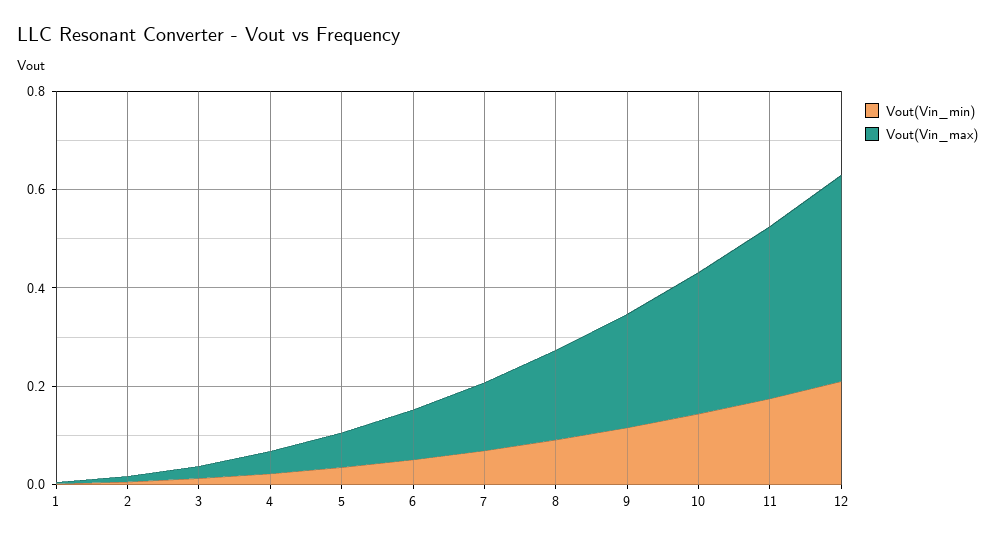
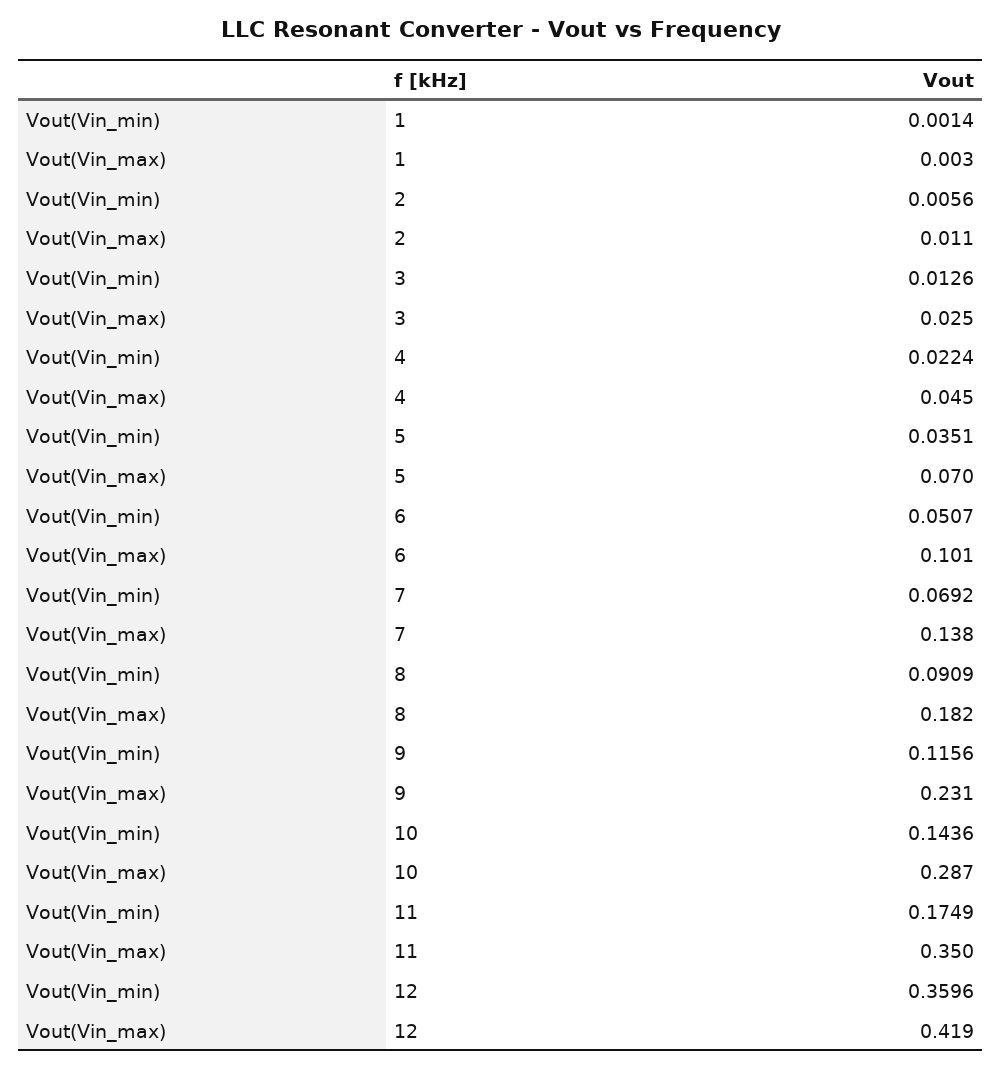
Vout(Vin_min), 12: 0.2 -> 0.3596

